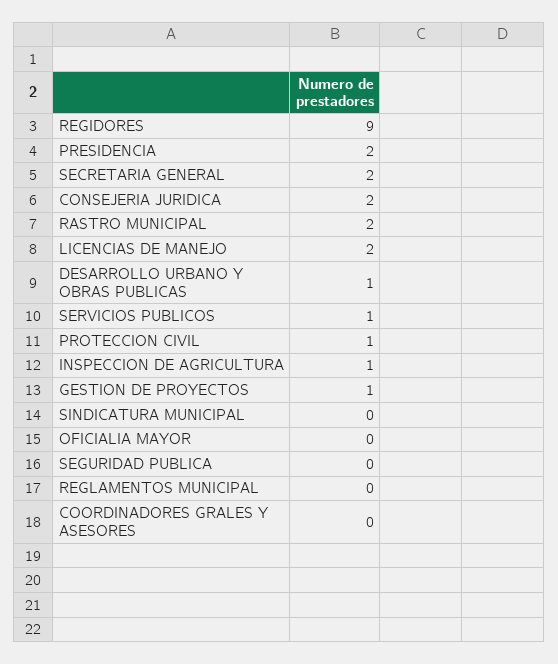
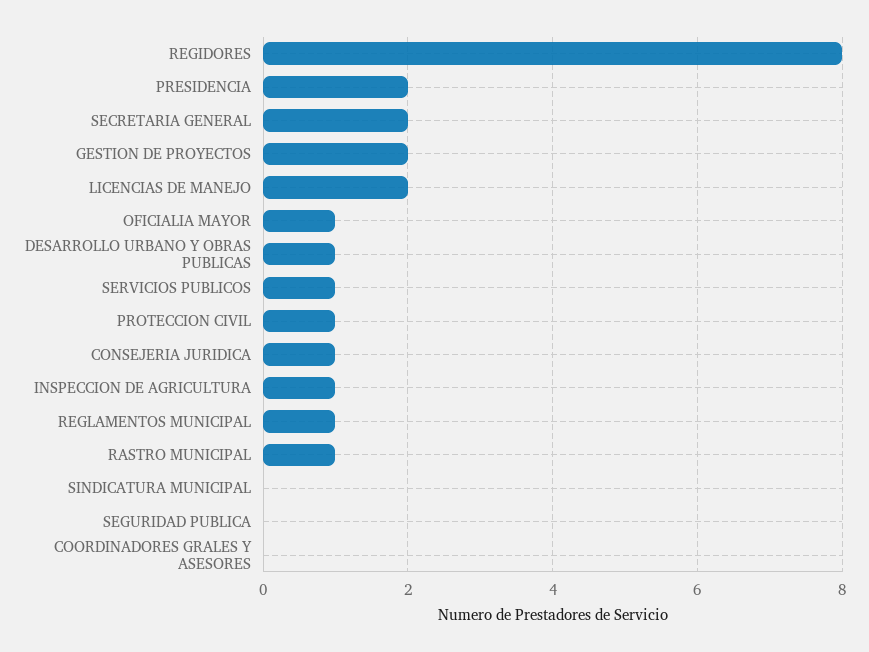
REGIDORES: 9 -> 8
CONSEJERIA JURIDICA: 2 -> 1
RASTRO MUNICIPAL: 2 -> 1
GESTION DE PROYECTOS: 1 -> 2
OFICIALIA MAYOR: 0 -> 1
REGLAMENTOS MUNICIPAL: 0 -> 1

